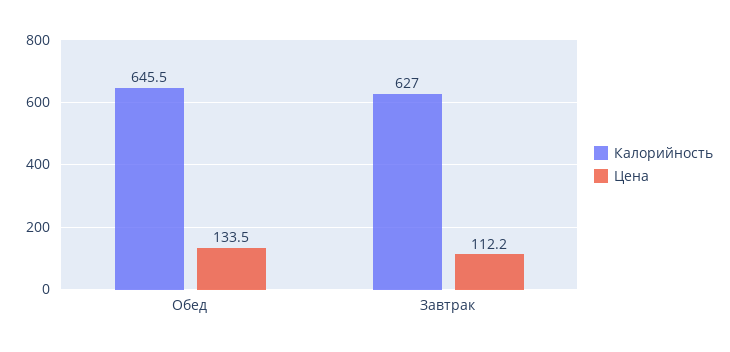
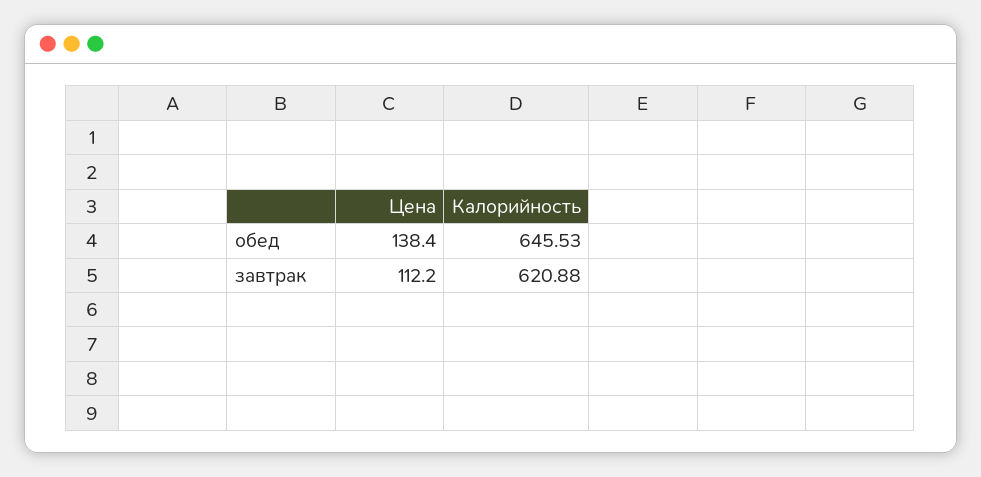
Цена, Обед: 133.5 -> 138.4
Калорийность, Завтрак: 627 -> 620.88

